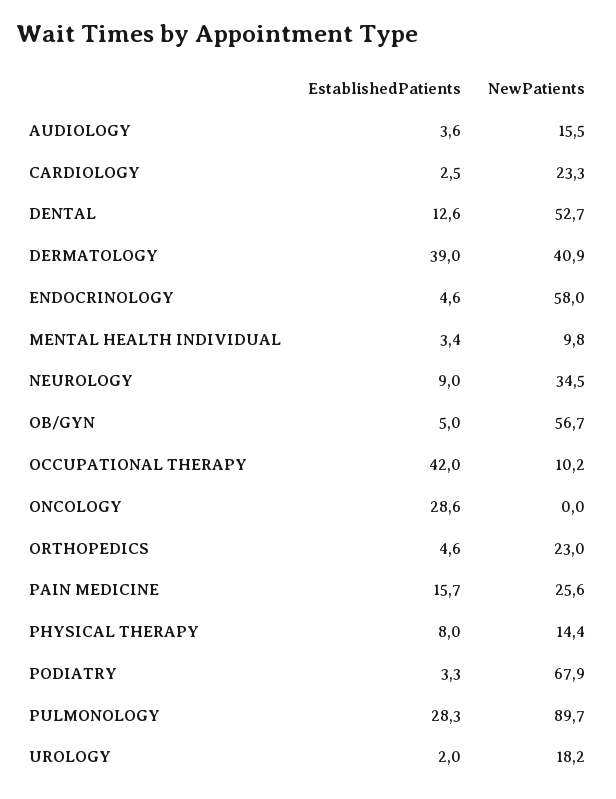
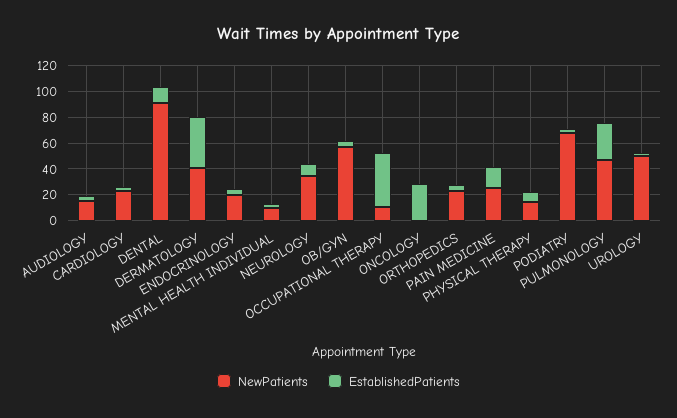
NewPatients, DENTAL: 52.7 -> 90
NewPatients, ENDOCRINOLOGY: 58 -> 20
NewPatients, PULMONOLOGY: 89.7 -> 50
NewPatients, UROLOGY: 18.2 -> 50

